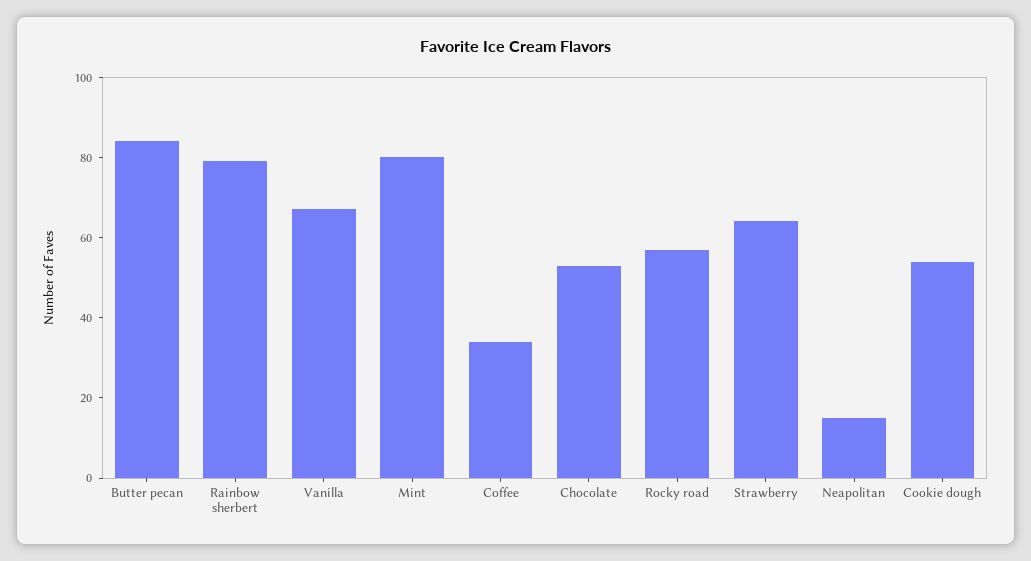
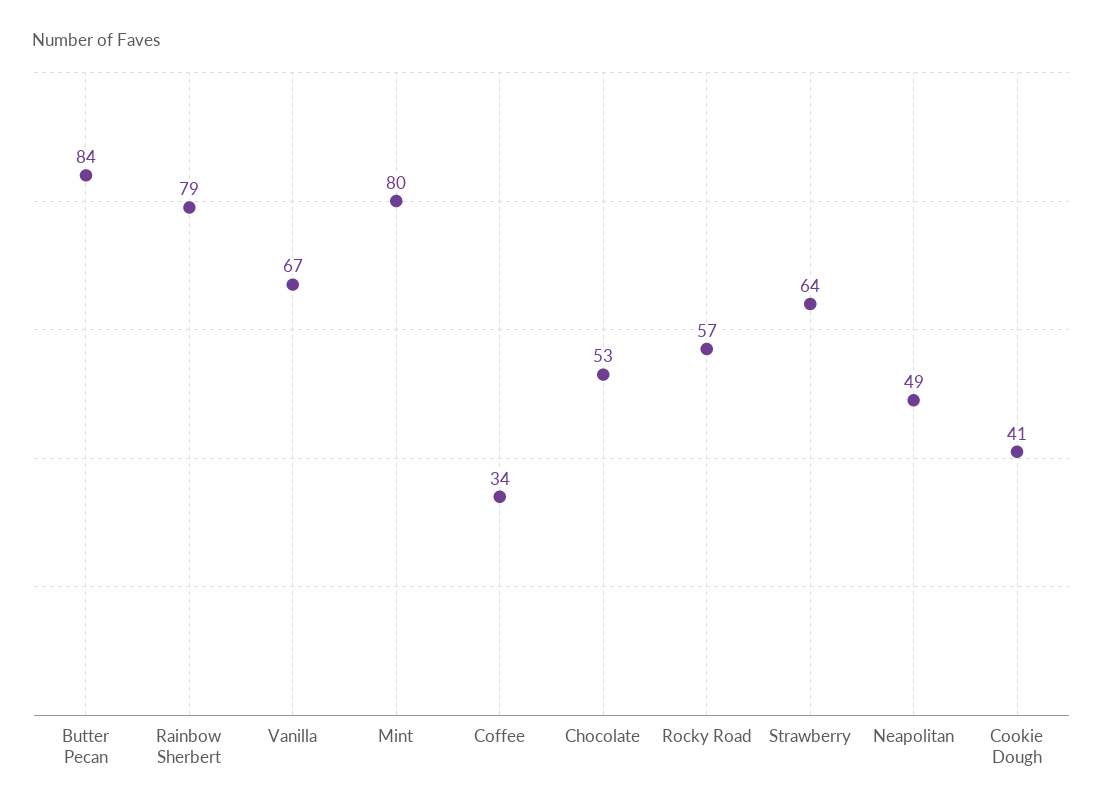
Neapolitan: 15 -> 49
Cookie dough: 55 -> 41

